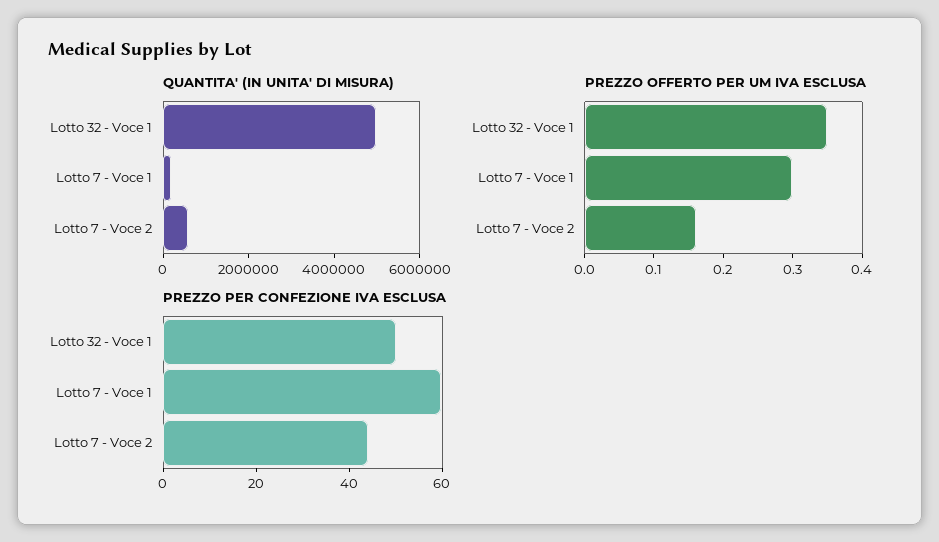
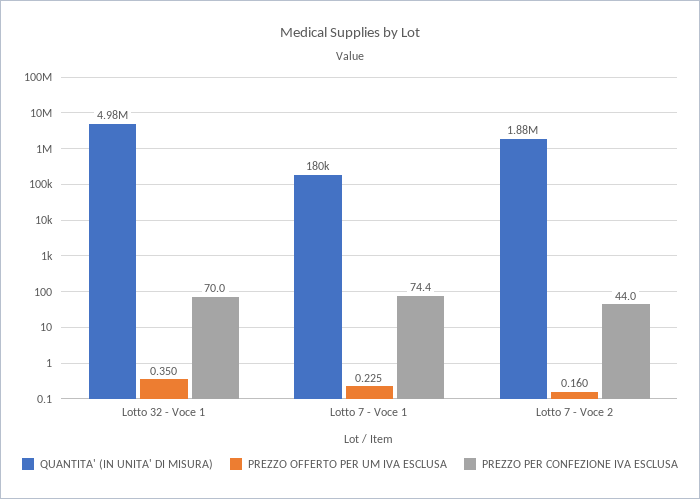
QUANTITA' (IN UNITA' DI MISURA), Lotto 7 - Voce 2: 500000 -> 1880000
PREZZO OFFERTO PER UM IVA ESCLUSA, Lotto 7 - Voce 1: 0.3 -> 0.225
PREZZO PER CONFEZIONE IVA ESCLUSA, Lotto 32 - Voce 1: 50 -> 70
PREZZO PER CONFEZIONE IVA ESCLUSA, Lotto 7 - Voce 1: 60 -> 74.4

